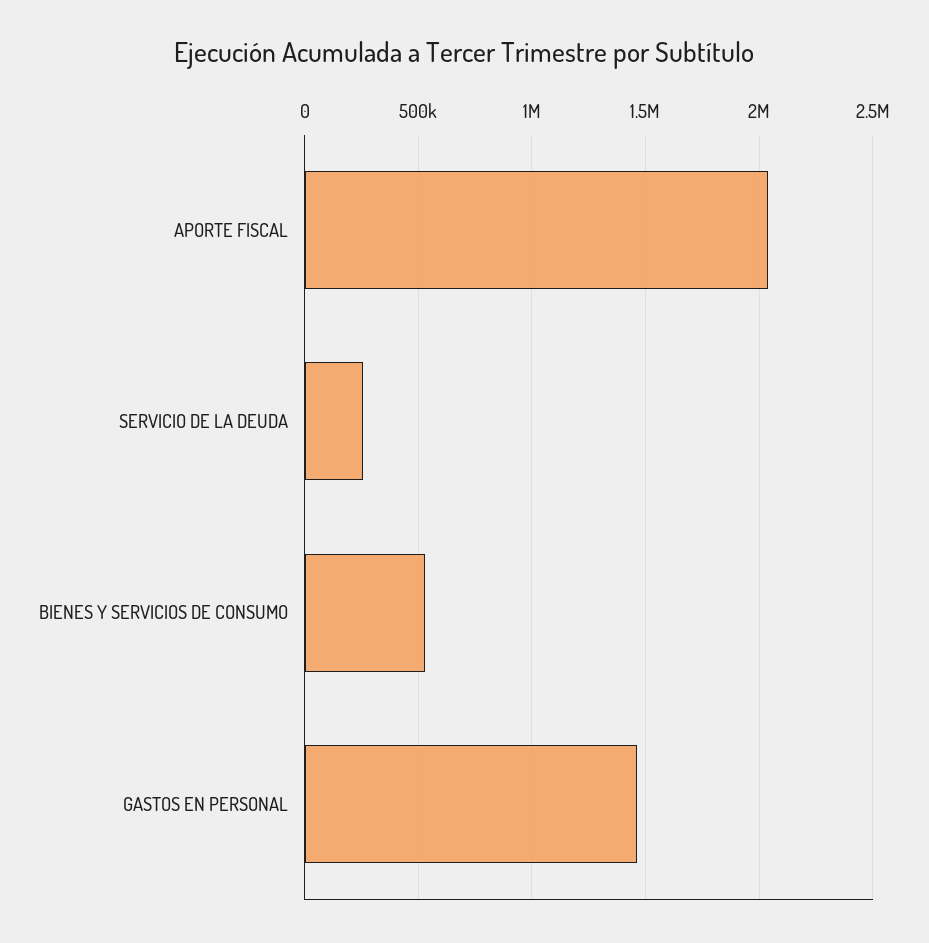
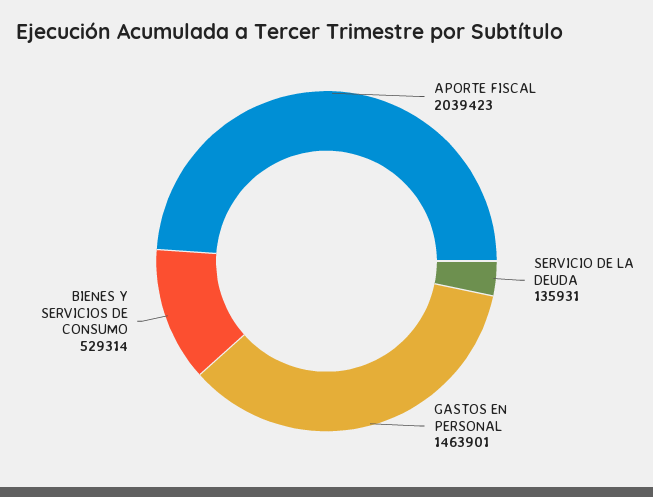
SERVICIO DE LA DEUDA: 250000 -> 135931

